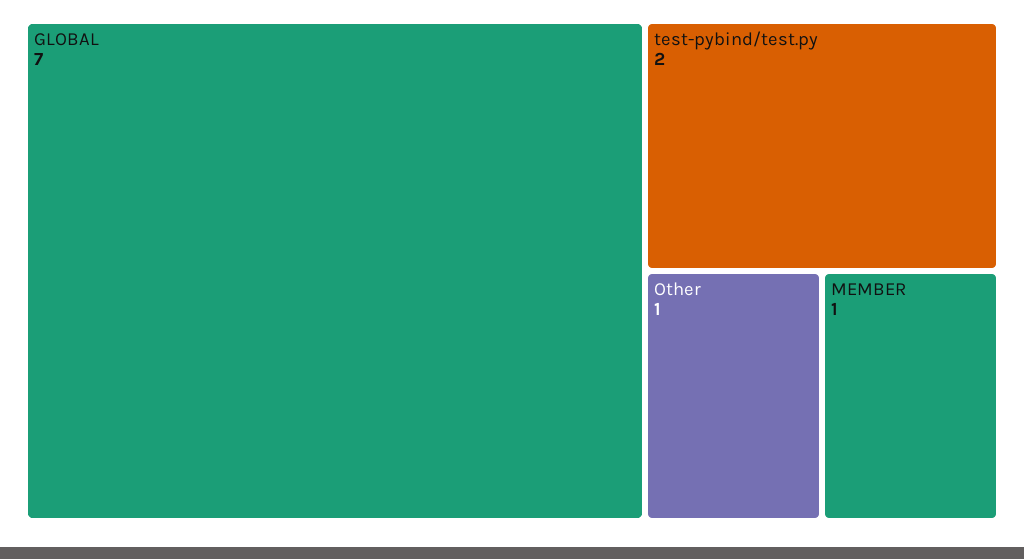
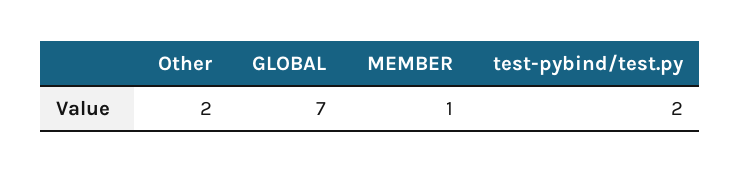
Other: 1 -> 2

